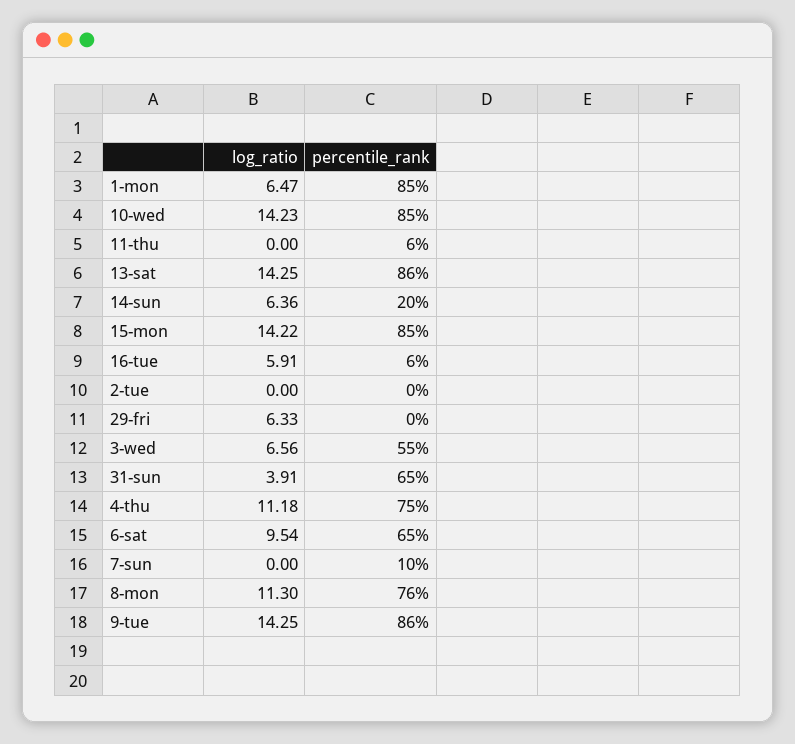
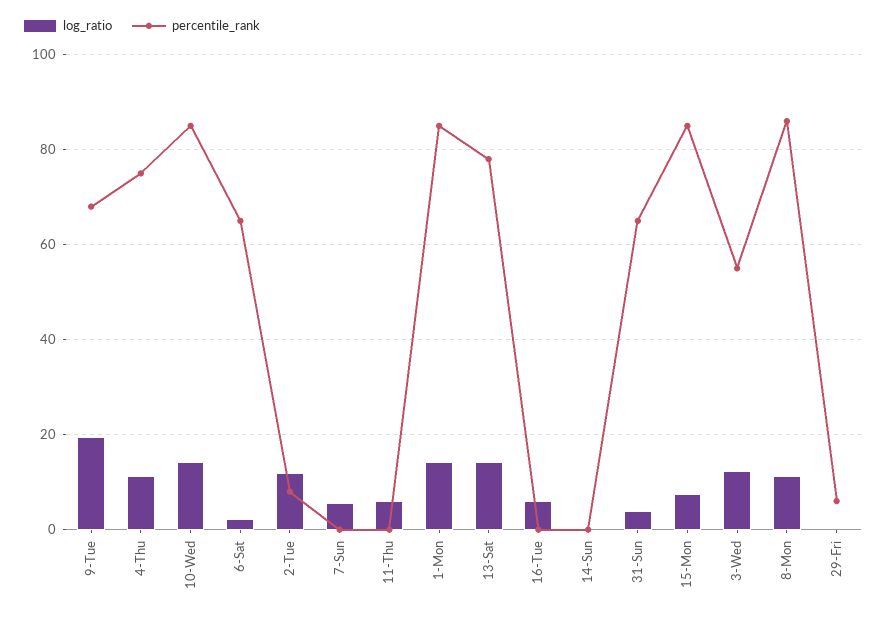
log_ratio, 1-mon: 6.47 -> 14
log_ratio, 11-thu: 0 -> 6
percentile_rank, 11-thu: 6 -> 0
percentile_rank, 13-sat: 86 -> 78
log_ratio, 14-sun: 6.36 -> 0
percentile_rank, 14-sun: 20 -> 0
log_ratio, 15-mon: 14.22 -> 8
percentile_rank, 16-tue: 6 -> 0
log_ratio, 2-tue: 0 -> 12
percentile_rank, 2-tue: 0 -> 8
log_ratio, 29-fri: 6.33 -> 0
percentile_rank, 29-fri: 0 -> 6
log_ratio, 3-wed: 6.56 -> 12
log_ratio, 6-sat: 9.54 -> 2
log_ratio, 7-sun: 0 -> 6
percentile_rank, 7-sun: 10 -> 0
percentile_rank, 8-mon: 76 -> 86
log_ratio, 9-tue: 14.25 -> 20
percentile_rank, 9-tue: 86 -> 68

